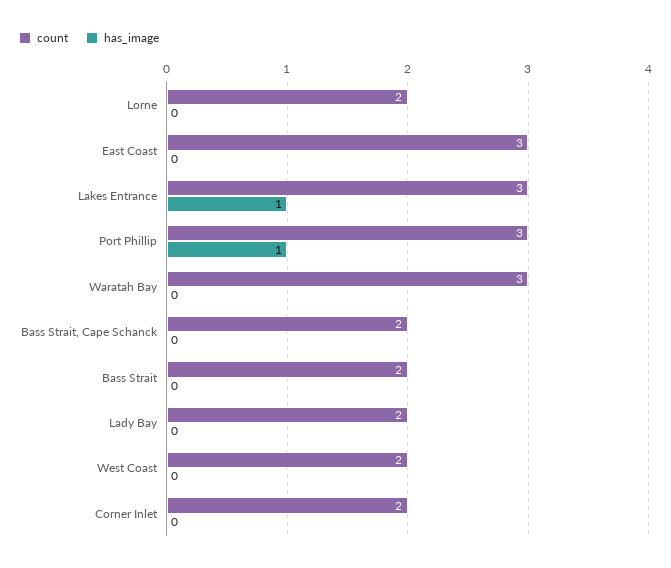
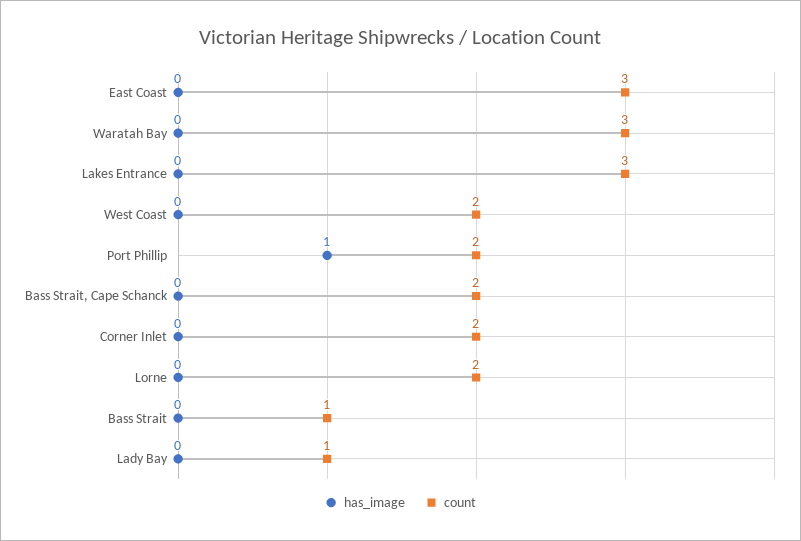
has_image, Lakes Entrance: 1 -> 0
count, Port Phillip: 3 -> 2
count, Bass Strait: 2 -> 1
count, Lady Bay: 2 -> 1

